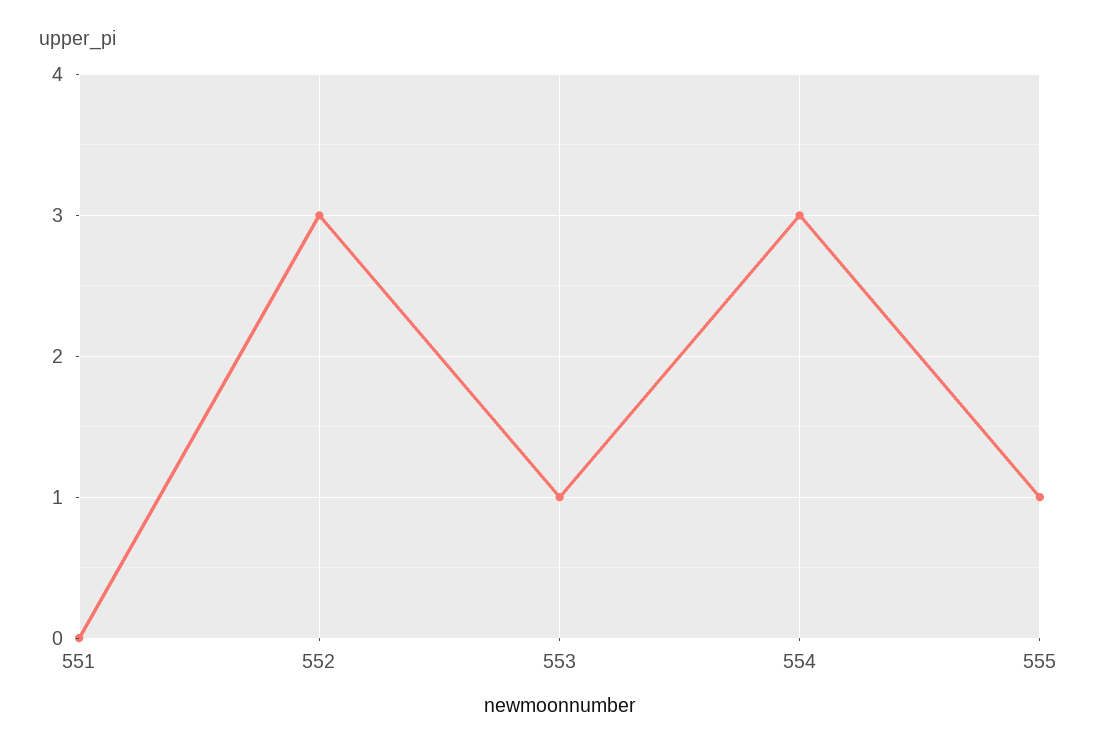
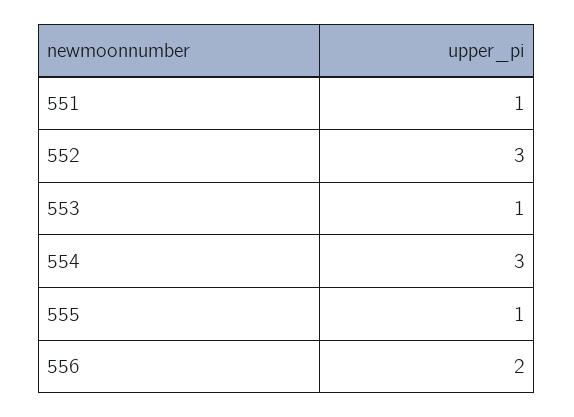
551: 0 -> 1
556: none -> 2

